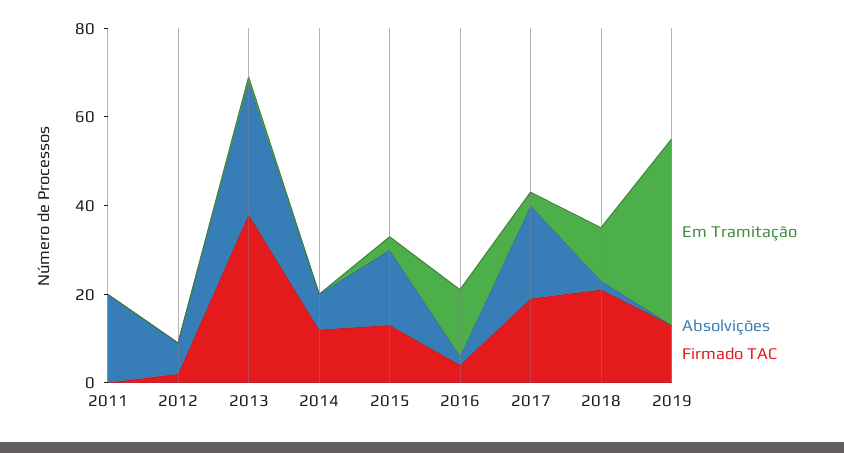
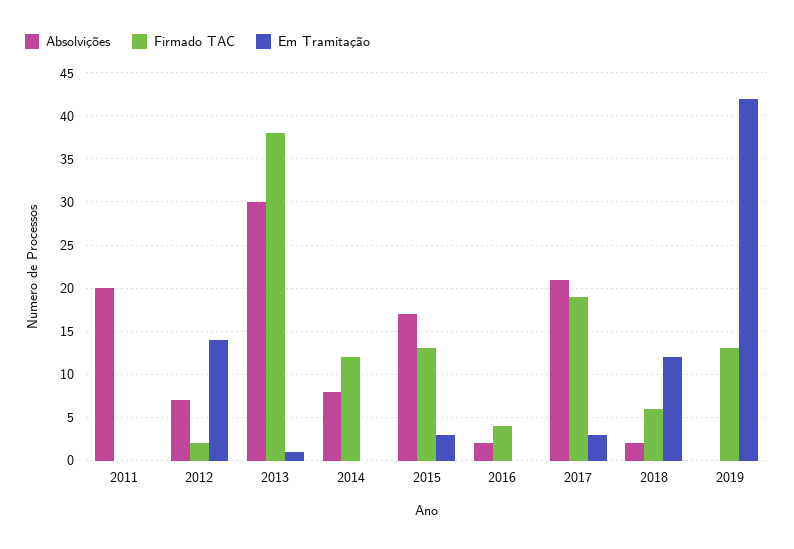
Em Tramitação, 2012: 0 -> 14
Em Tramitação, 2016: 15 -> 0
Firmado TAC, 2018: 20 -> 6

